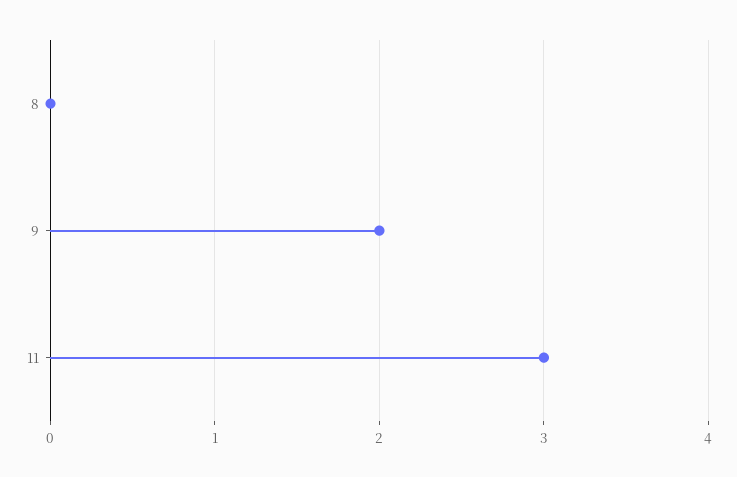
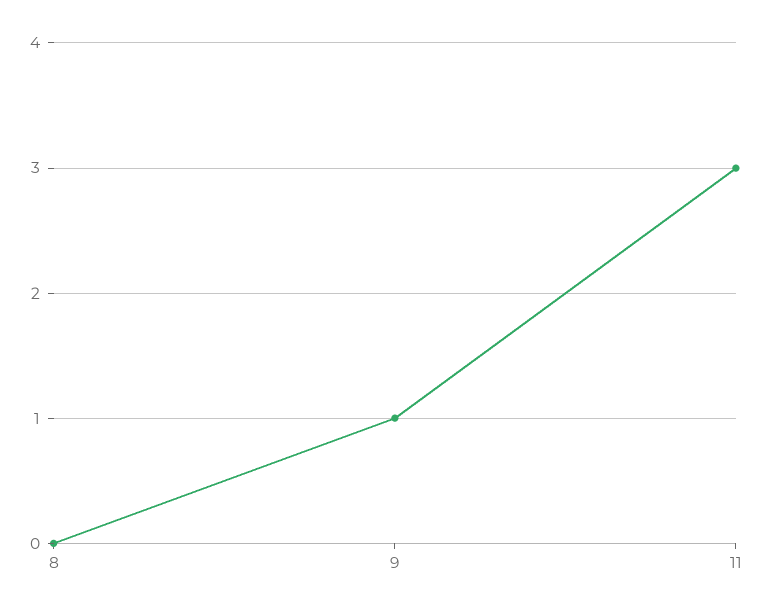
9: 2 -> 1

